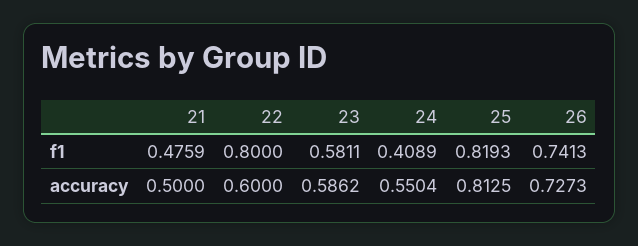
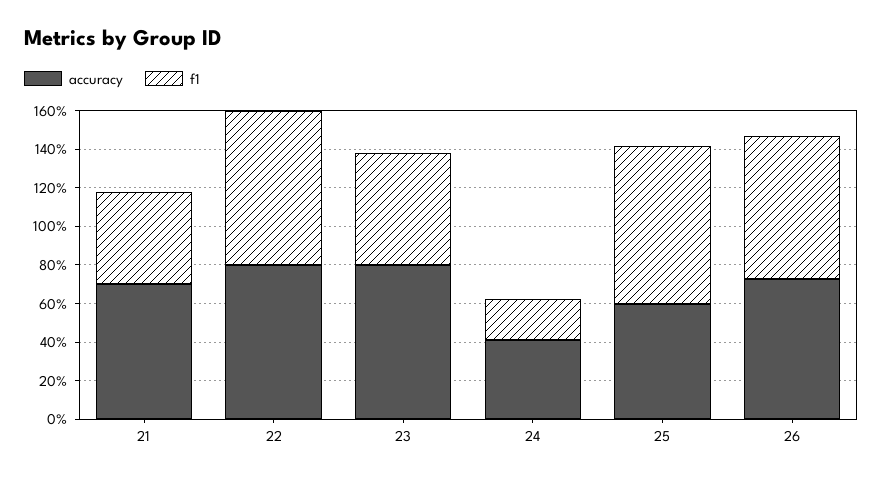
f1, 24: 0.4089 -> 0.2
accuracy, 21: 0.5 -> 0.7
accuracy, 22: 0.6 -> 0.8
accuracy, 23: 0.5862 -> 0.8
accuracy, 24: 0.5504 -> 0.4
accuracy, 25: 0.8125 -> 0.6

